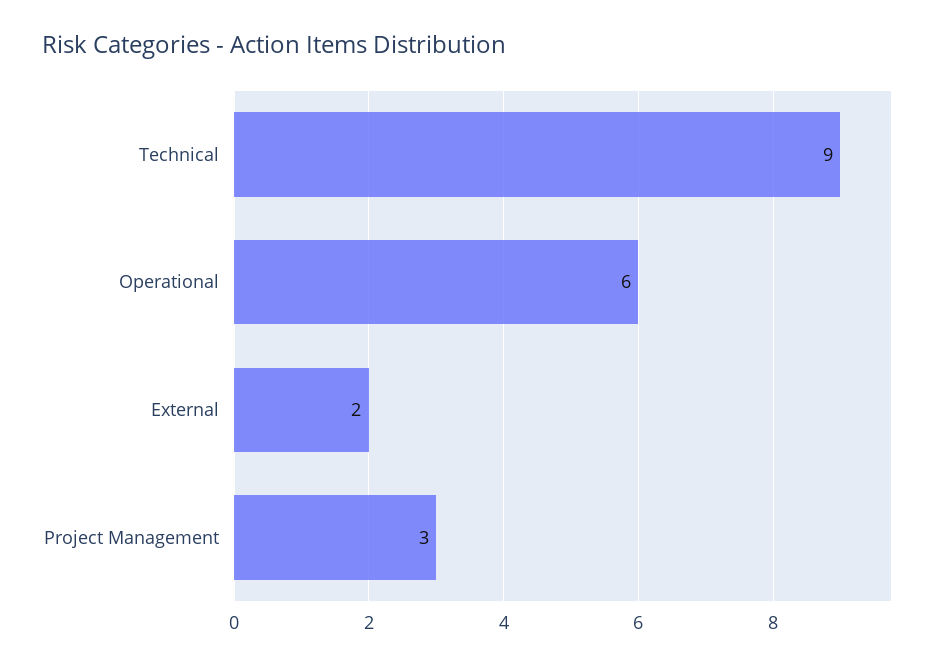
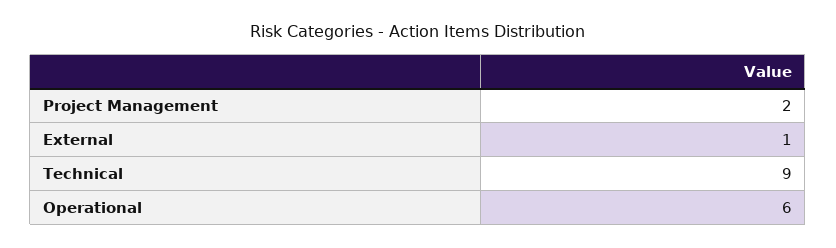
External: 2 -> 1
Project Management: 3 -> 2

